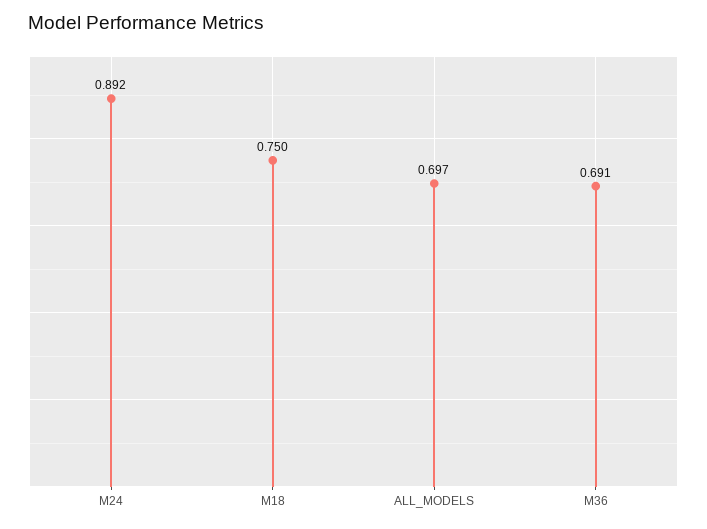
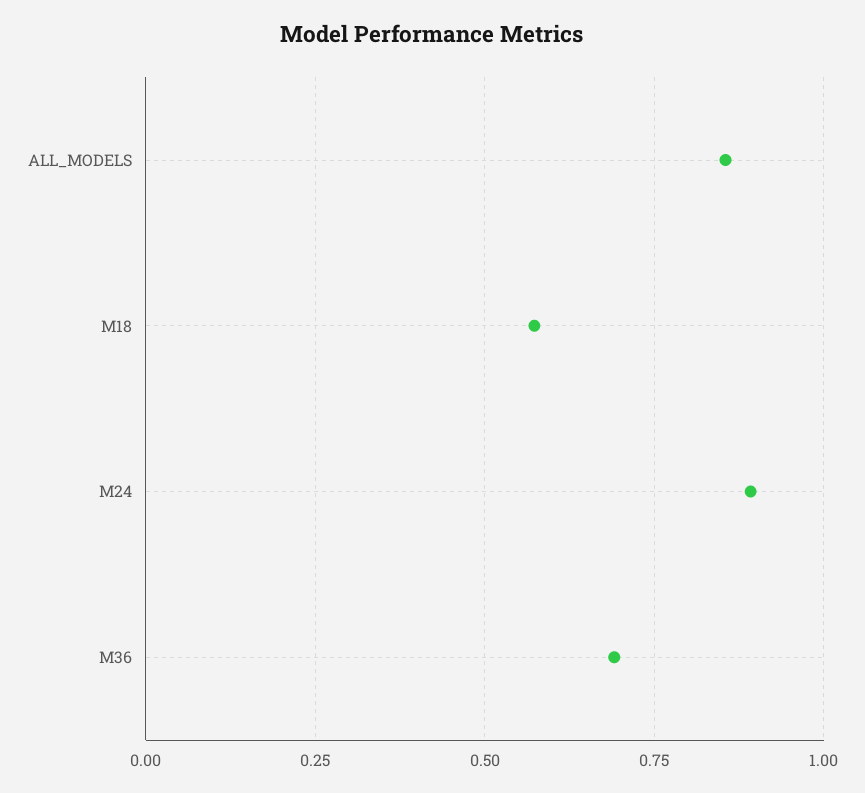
M18: 0.75 -> 0.575
ALL_MODELS: 0.697 -> 0.85

